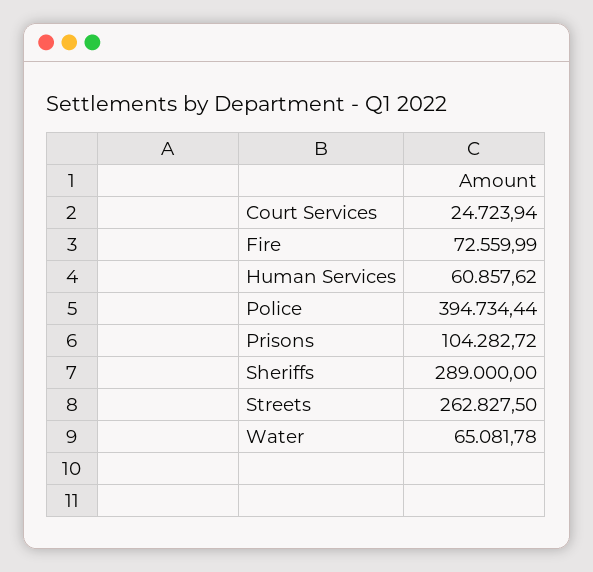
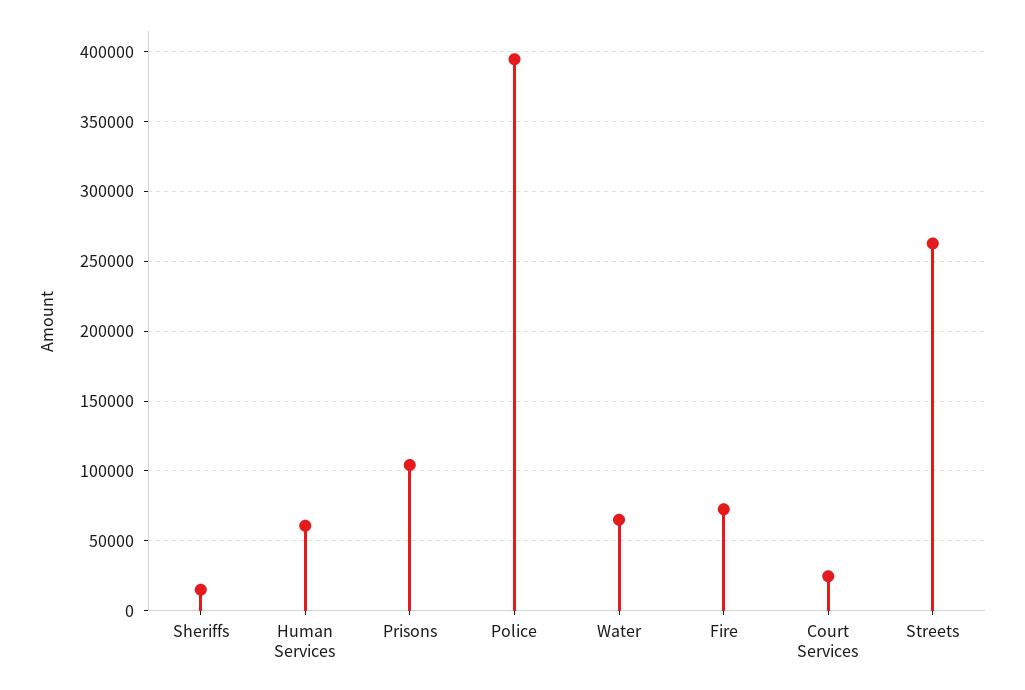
Sheriffs: 289000 -> 15000

